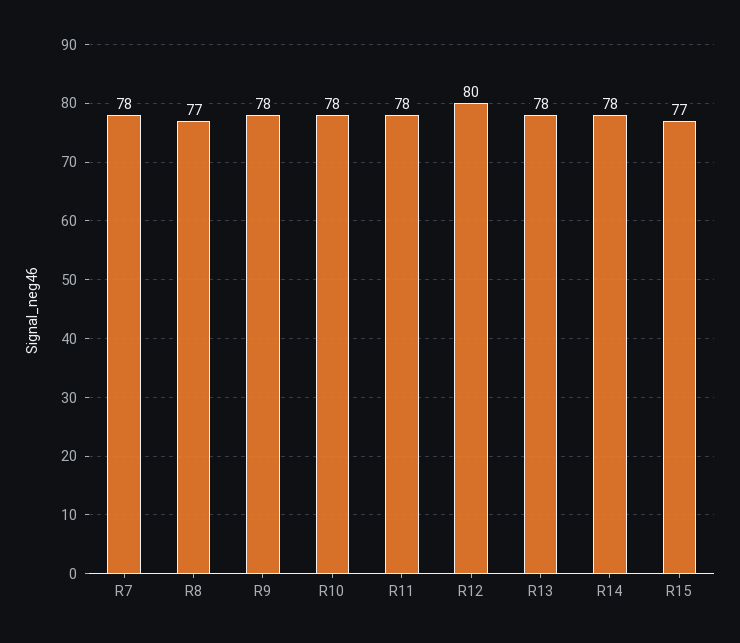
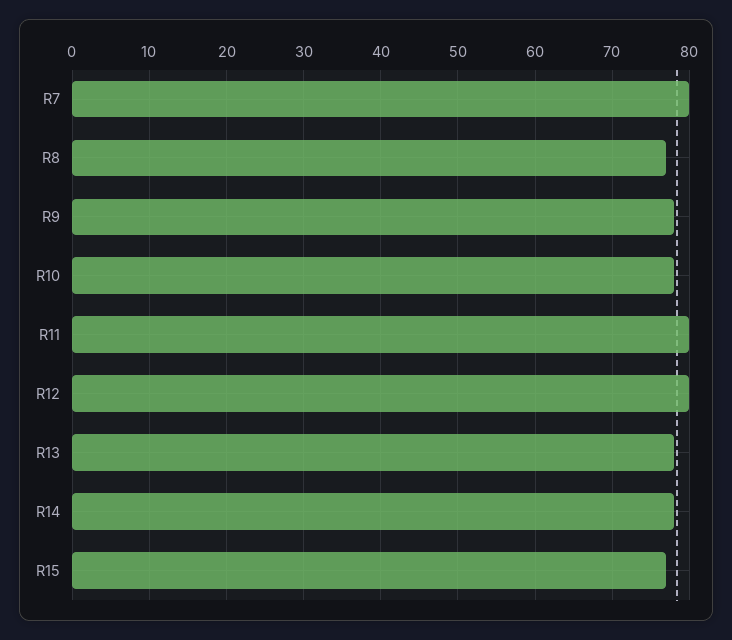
R7: 78 -> 80
R11: 78 -> 80

